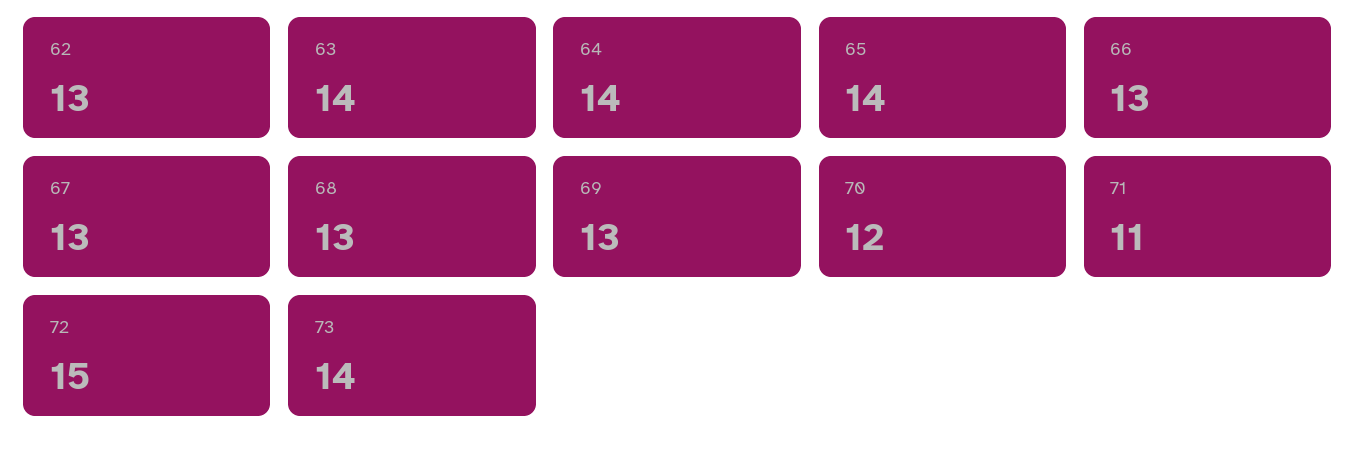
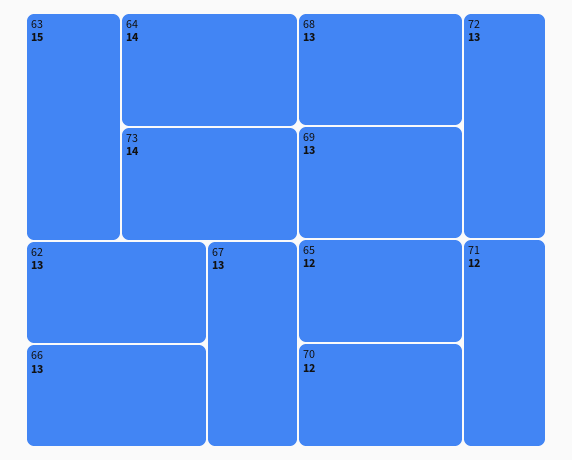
63: 14 -> 15
65: 14 -> 12
71: 11 -> 12
72: 15 -> 13

